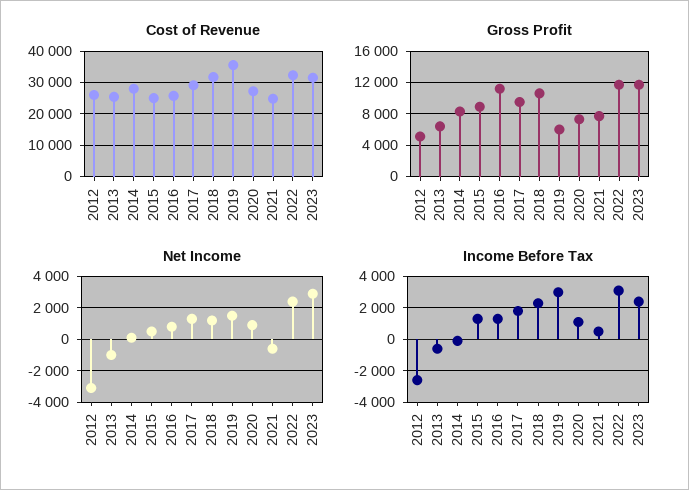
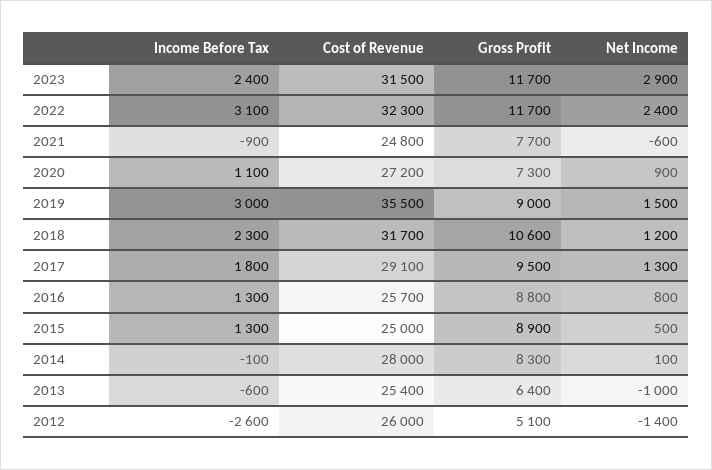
Gross Profit, 2016: 11000 -> 8800
Gross Profit, 2019: 6000 -> 9000
Net Income, 2012: -3000 -> -1400
Income Before Tax, 2021: 500 -> -900

